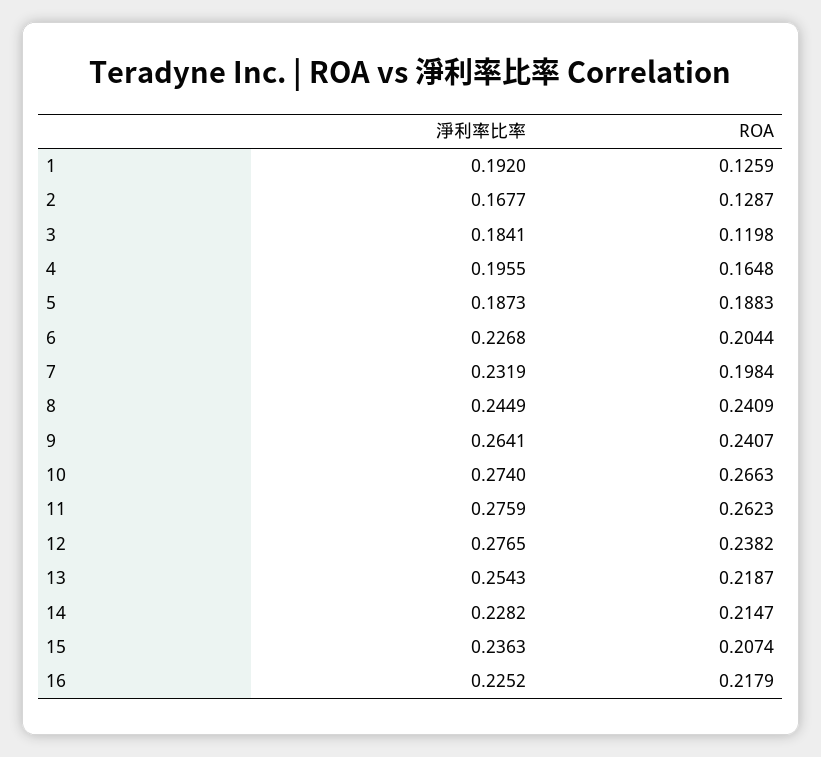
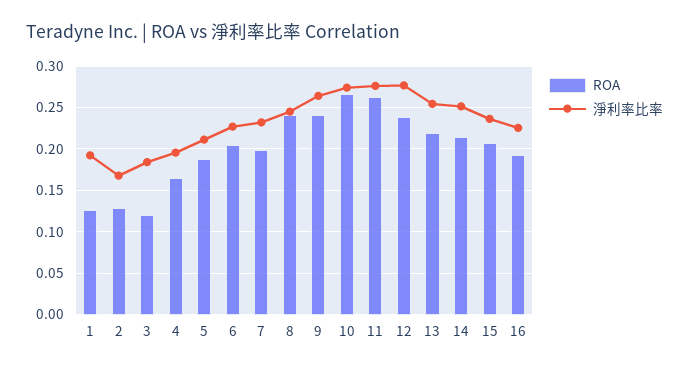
淨利率比率, 5: 0.1873 -> 0.21
淨利率比率, 14: 0.2282 -> 0.25
ROA, 16: 0.2179 -> 0.19

